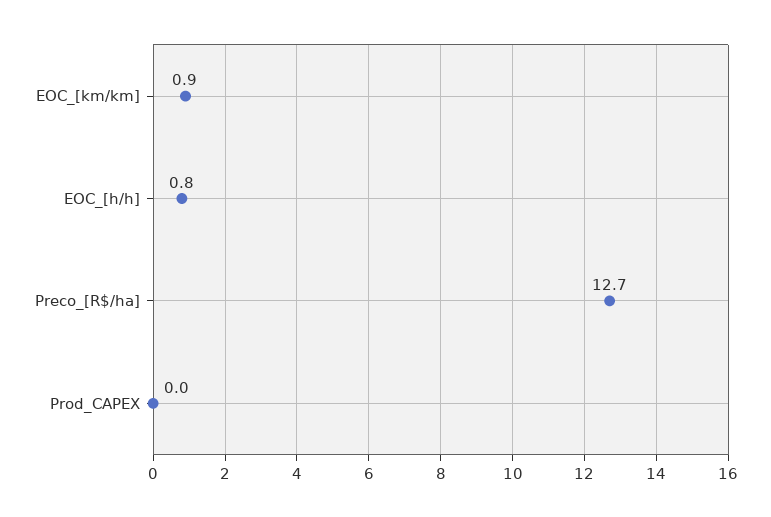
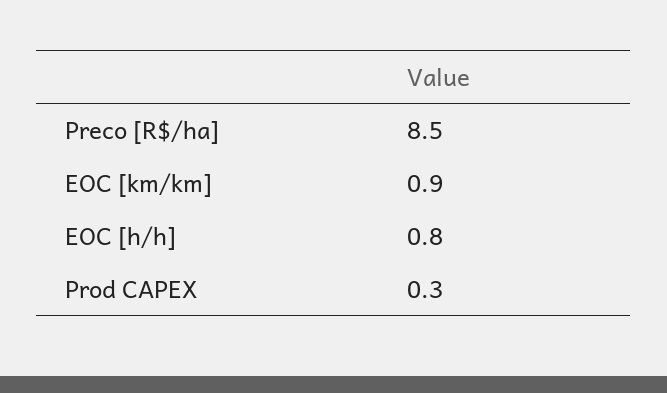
Preco_[R$/ha]: 12.7 -> 8.5
Prod_CAPEX: 0 -> 0.3

